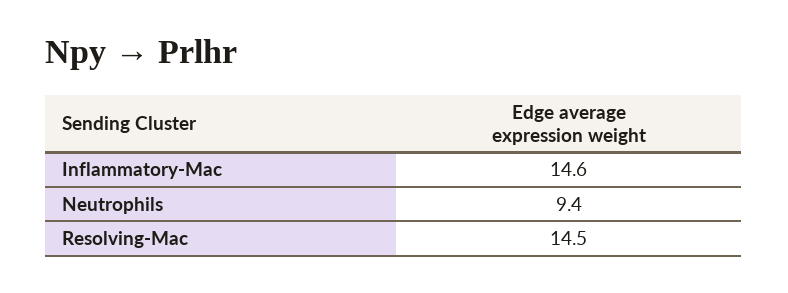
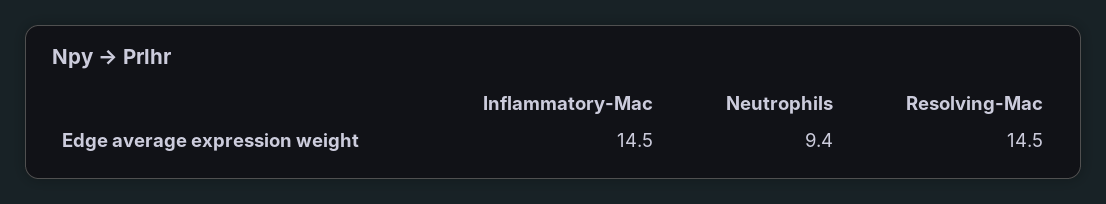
Inflammatory-Mac: 14.6 -> 14.5

